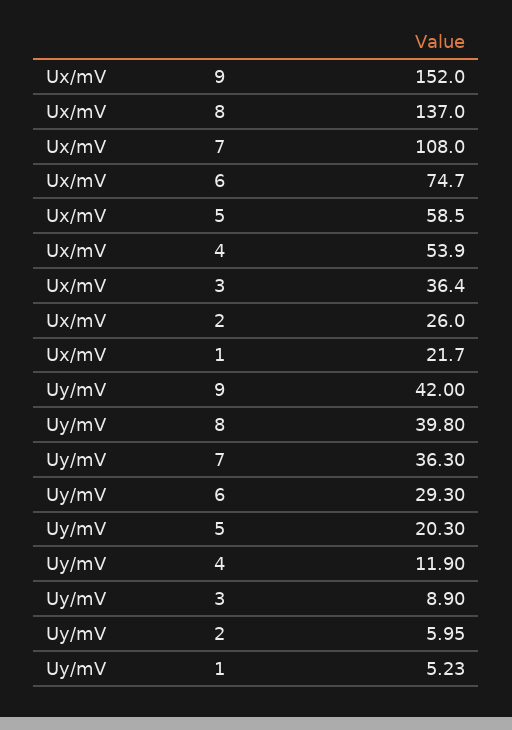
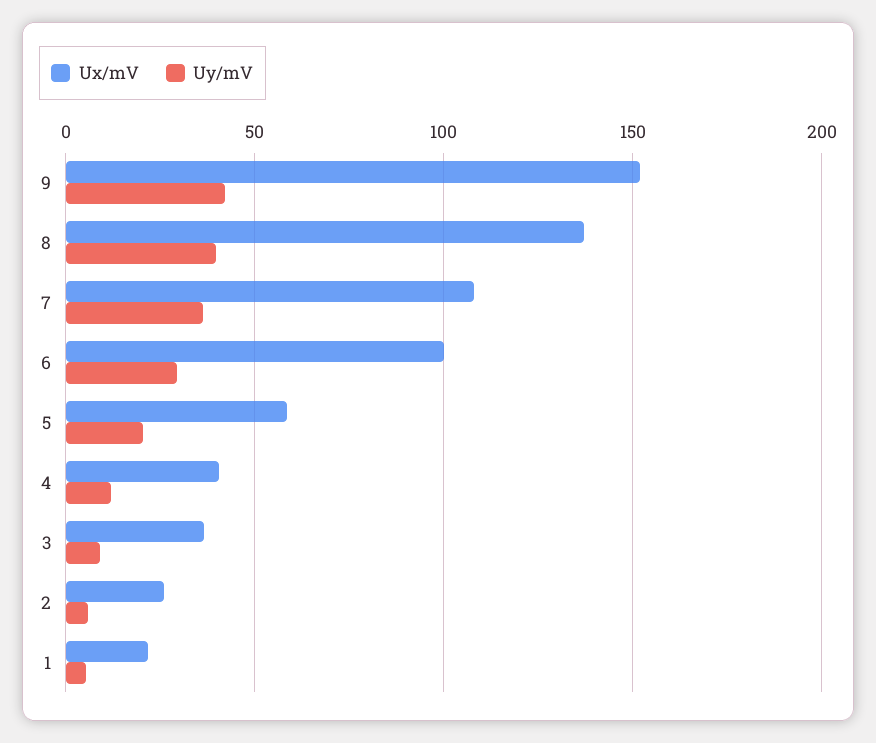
Ux/mV, 6: 74.7 -> 100
Ux/mV, 4: 53.9 -> 40

